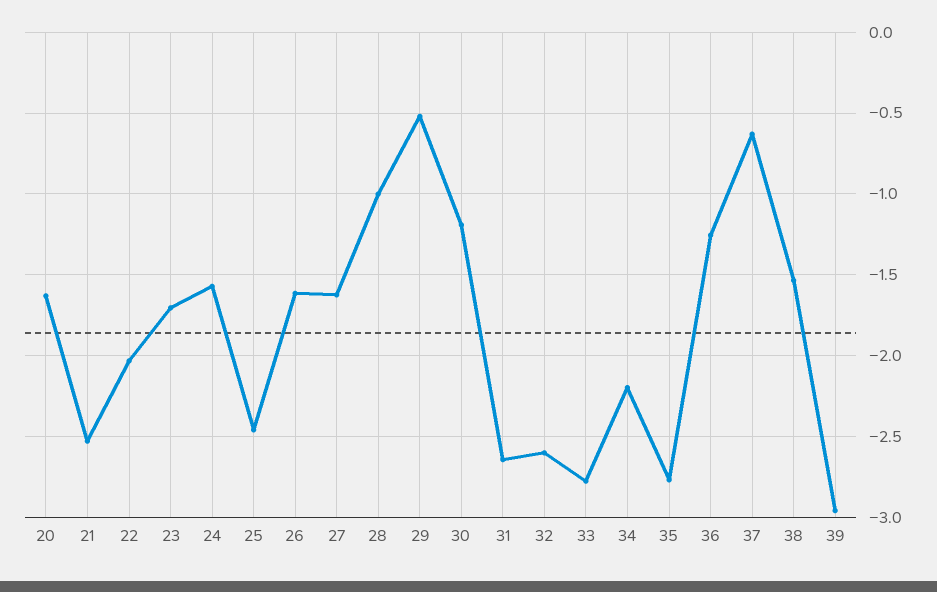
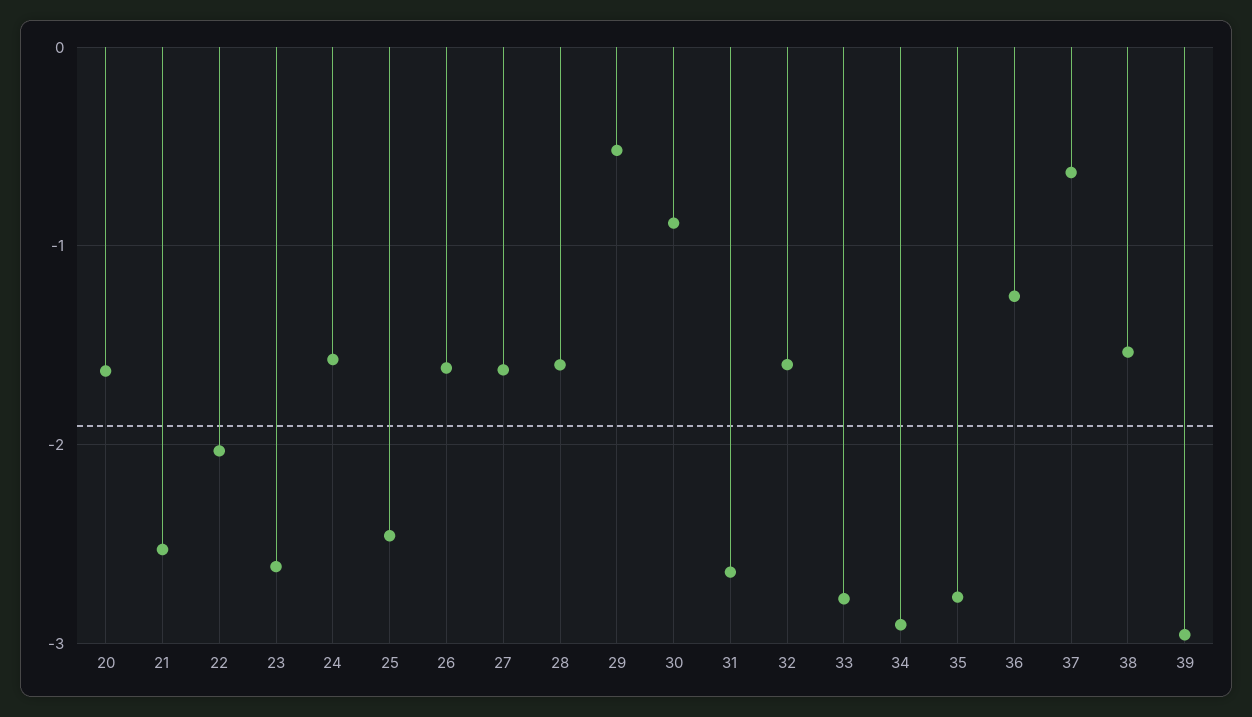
23: -1.7 -> -2.6
28: -1 -> -1.6
30: -1.2 -> -0.9
32: -2.6 -> -1.6
34: -2.2 -> -2.9

